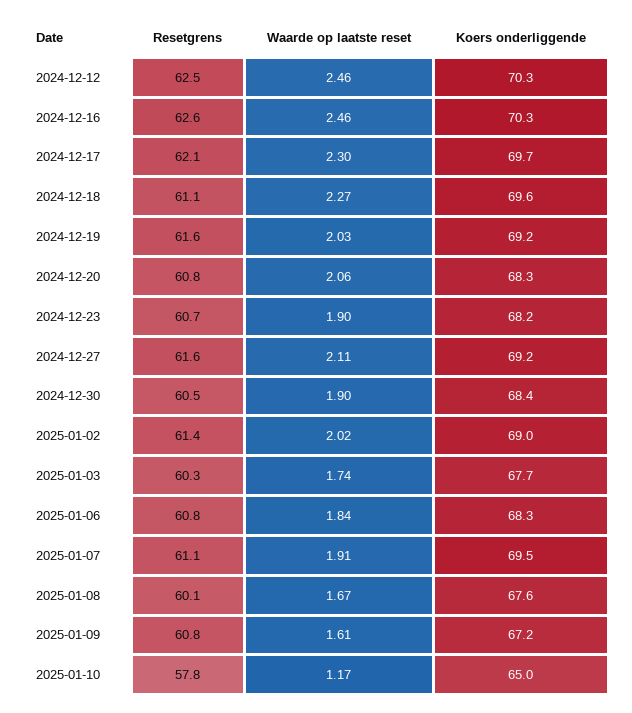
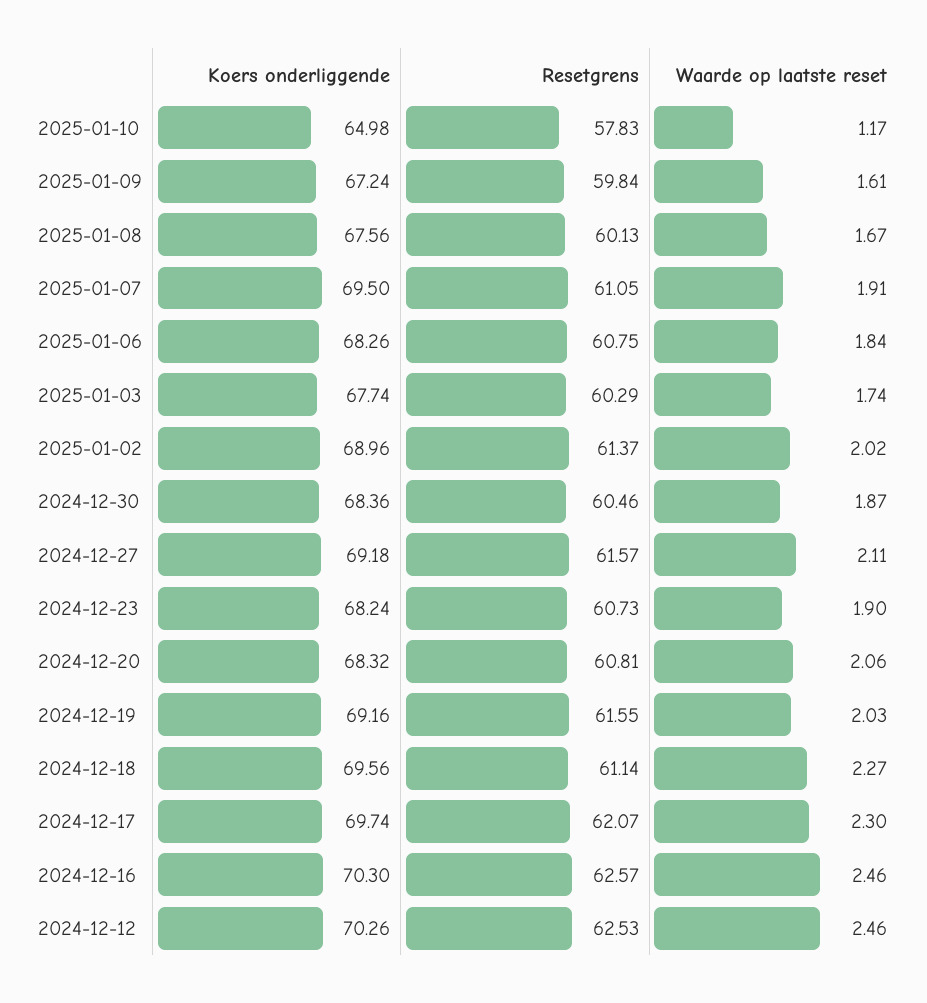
Waarde op laatste reset, 2024-12-30: 1.9 -> 1.87
Resetgrens, 2025-01-09: 60.8 -> 59.84

